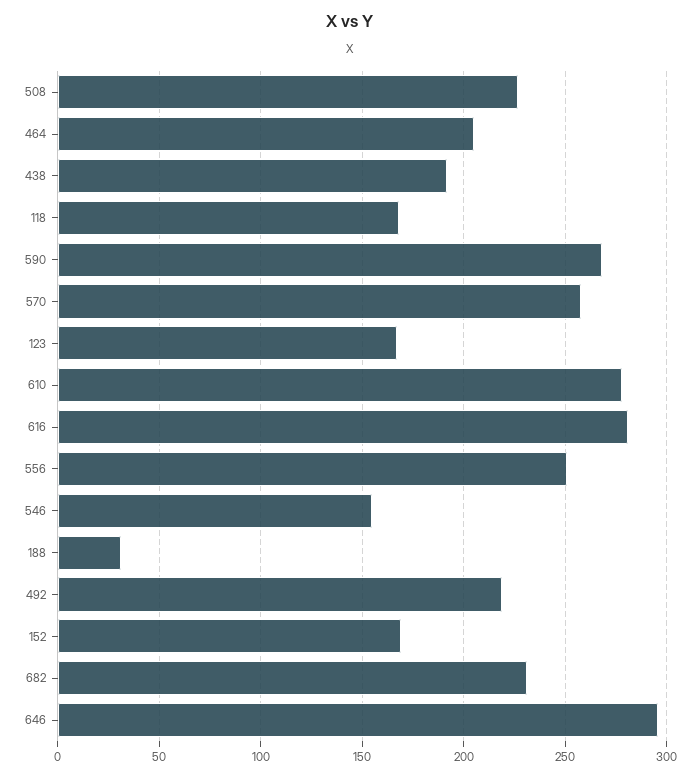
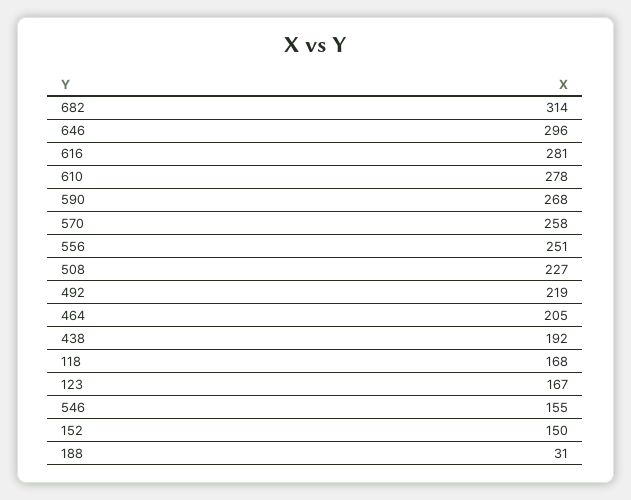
152: 170 -> 150
682: 230 -> 314

